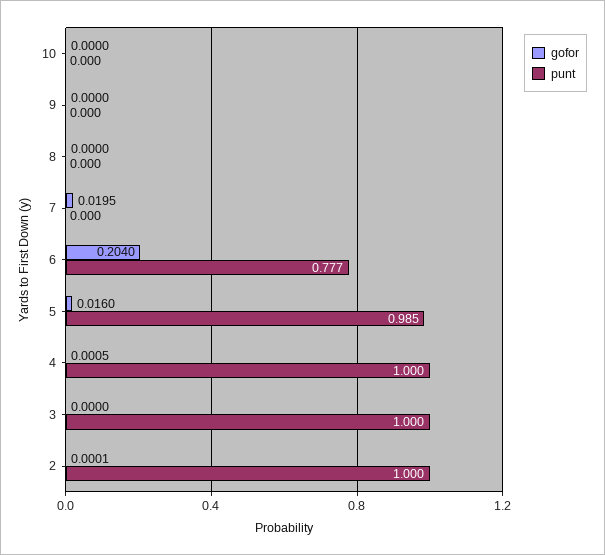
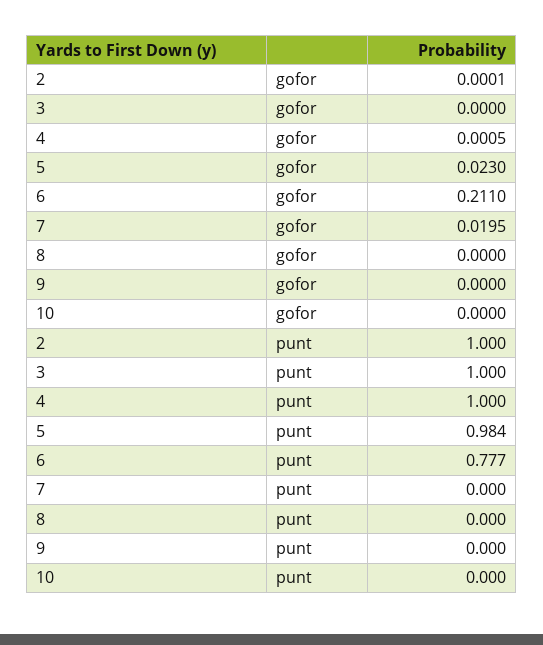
gofor, 6: 0.204 -> 0.211
gofor, 5: 0.016 -> 0.023
punt, 5: 0.985 -> 0.984

